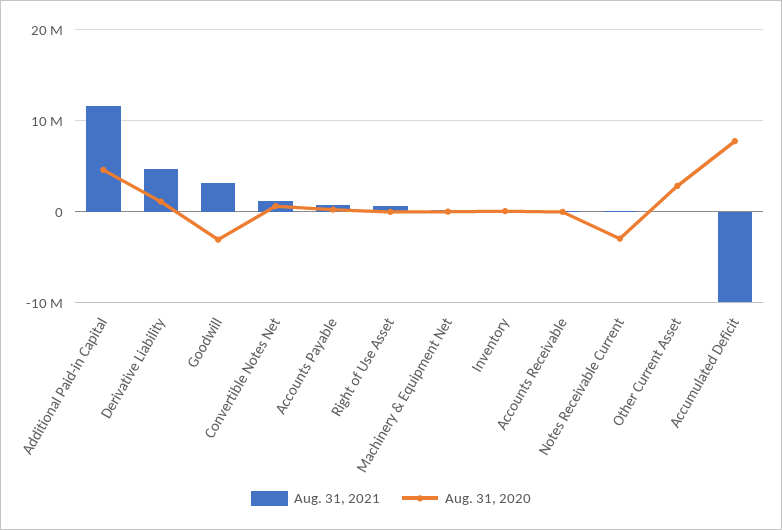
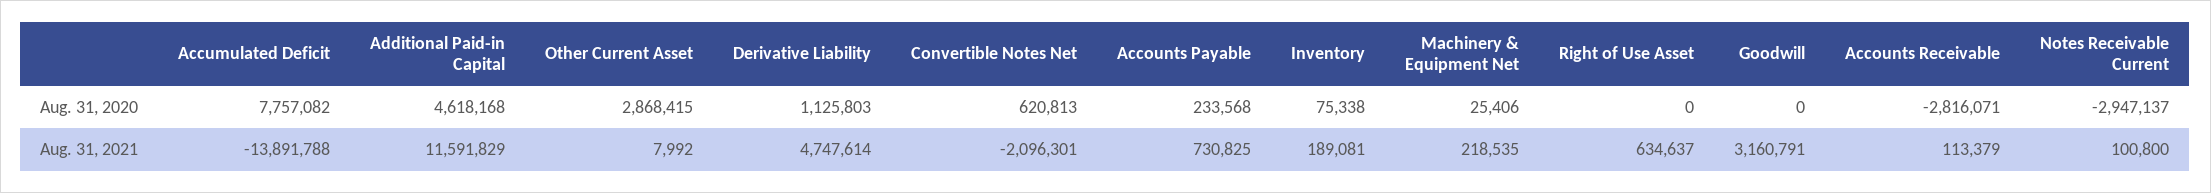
Aug. 31, 2020, Goodwill: -3000000 -> 0
Aug. 31, 2021, Convertible Notes Net: 1000000 -> -2096301
Aug. 31, 2020, Accounts Receivable: 0 -> -2816071
Aug. 31, 2021, Accumulated Deficit: -10000000 -> -13891788

